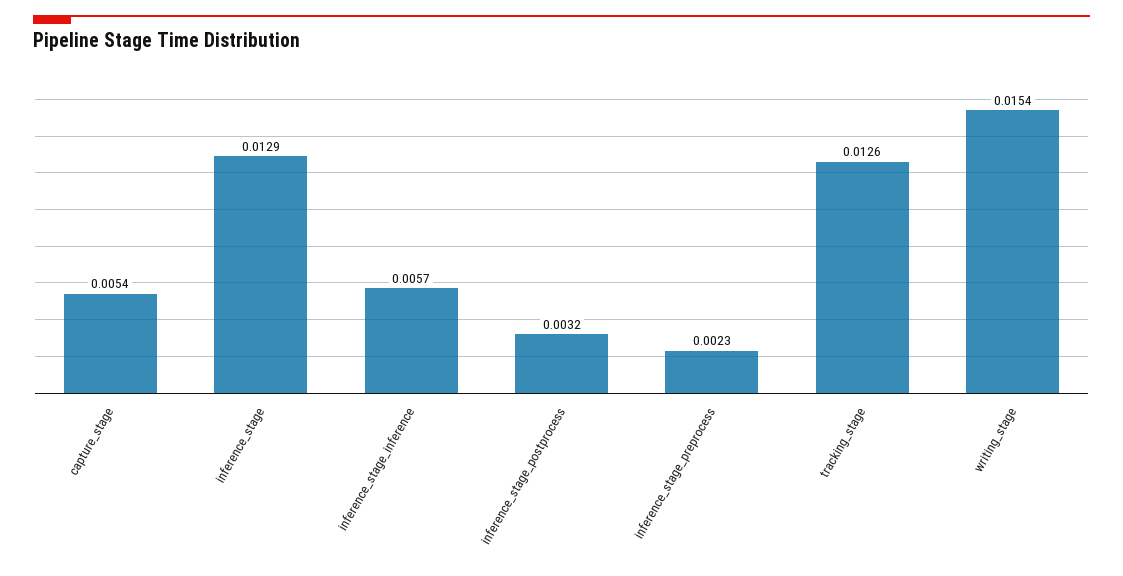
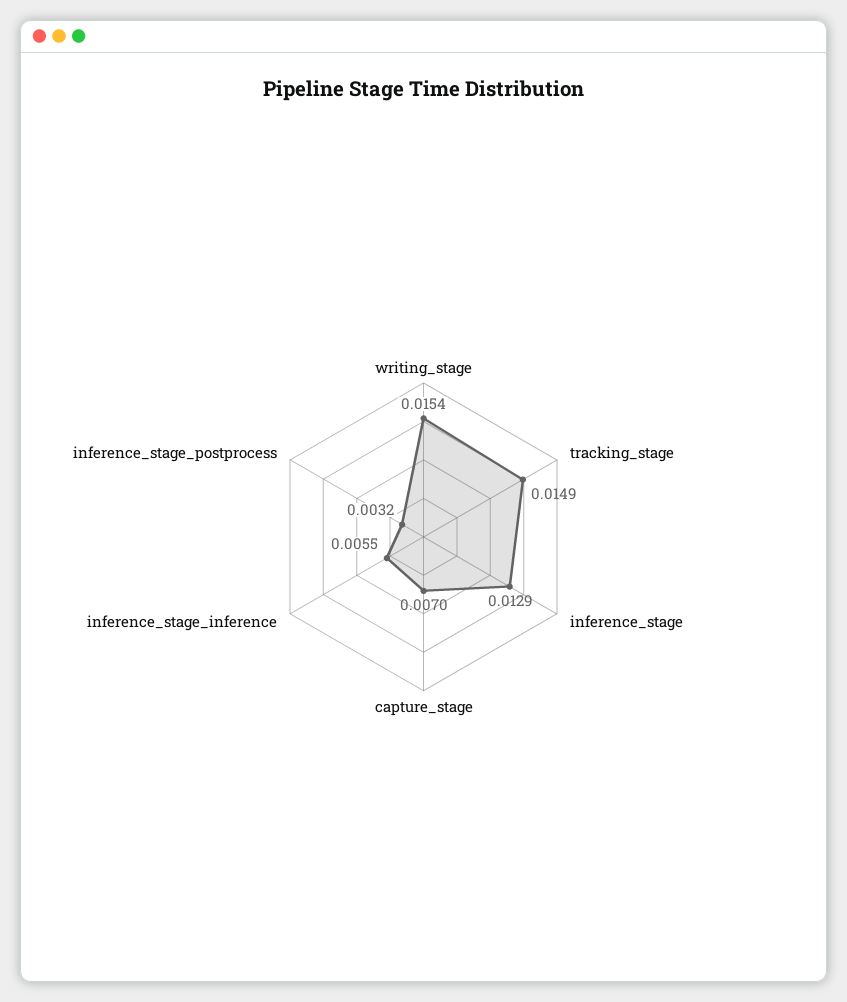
capture_stage: 0.0054 -> 0.007
inference_stage_inference: 0.0057 -> 0.0055
inference_stage_preprocess: 0.0023 -> none
tracking_stage: 0.0126 -> 0.0149

